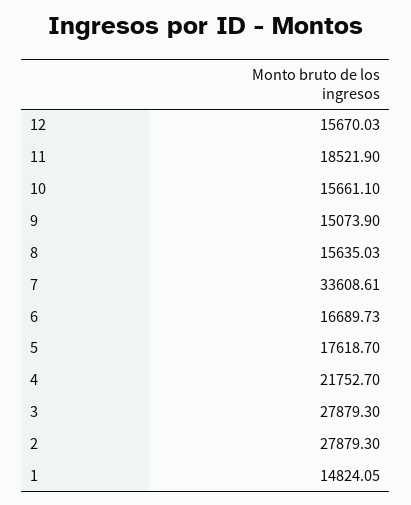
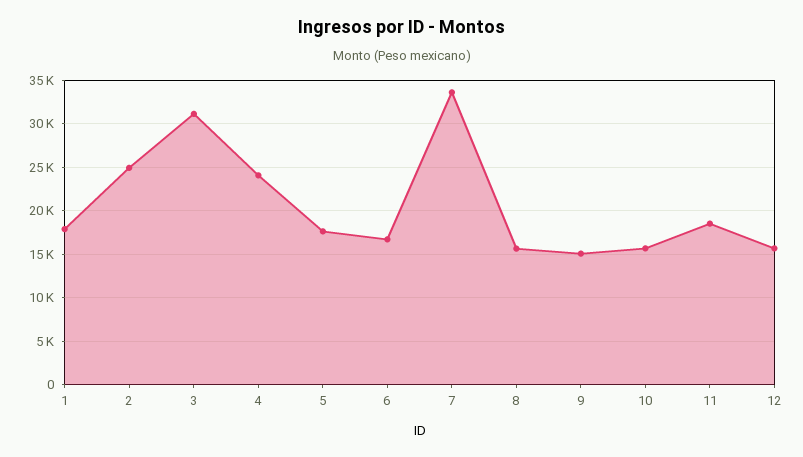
4: 21752.7 -> 24000
3: 27879.3 -> 31000
2: 27879.3 -> 25000
1: 14824.05 -> 18000

